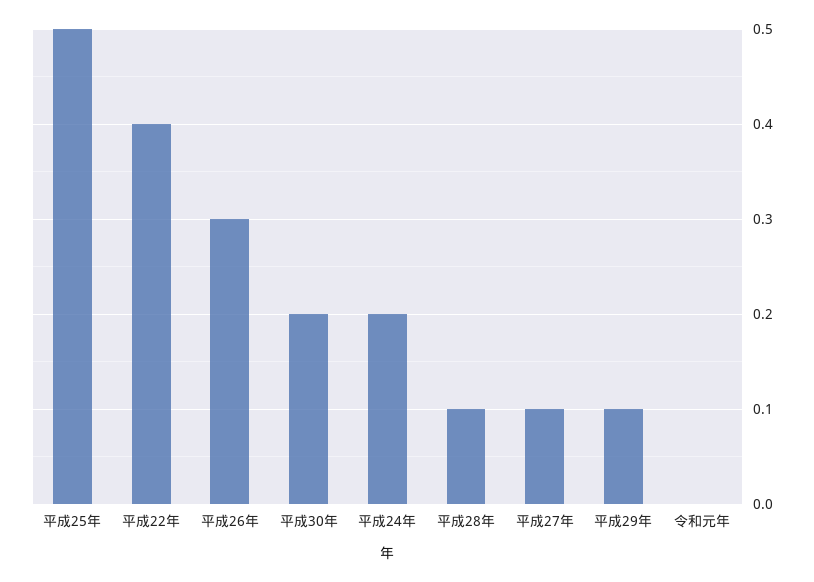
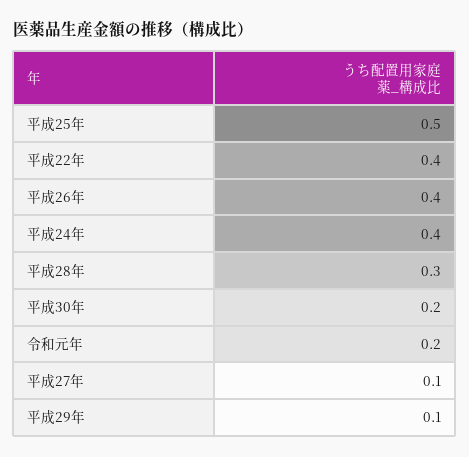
平成26年: 0.3 -> 0.4
平成24年: 0.2 -> 0.4
平成28年: 0.1 -> 0.3
令和元年: 0 -> 0.2

